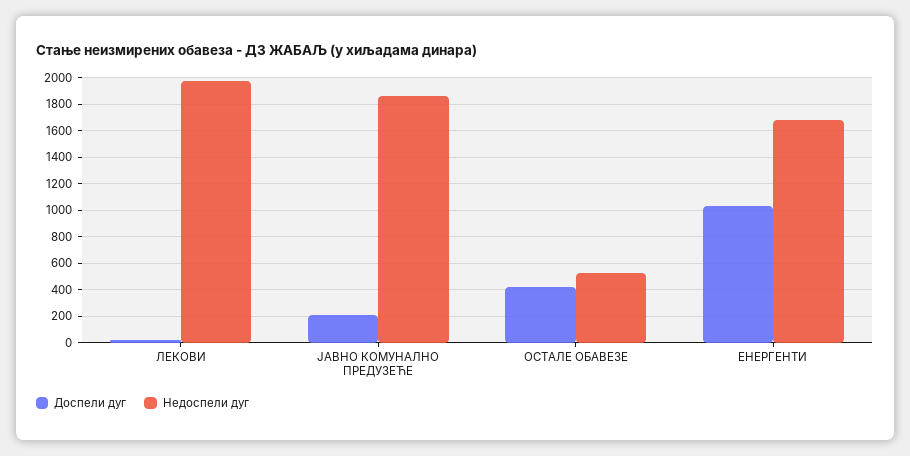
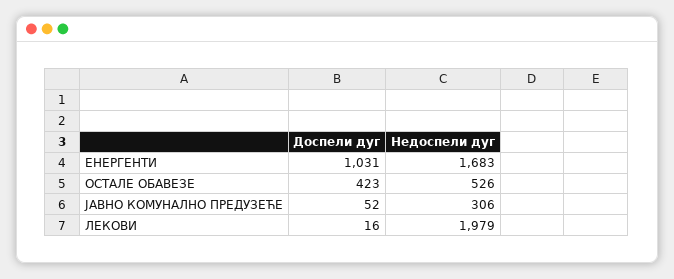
Доспели дуг, ЈАВНО КОМУНАЛНО ПРЕДУЗЕЋЕ: 200 -> 52
Недоспели дуг, ЈАВНО КОМУНАЛНО ПРЕДУЗЕЋЕ: 1850 -> 306

